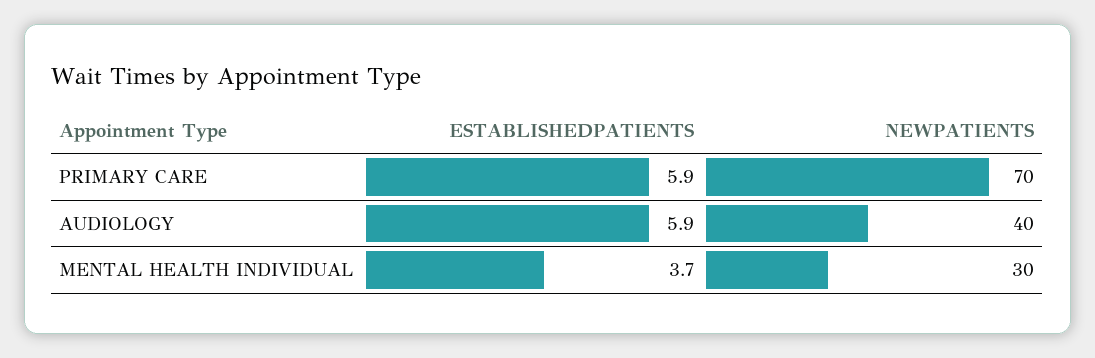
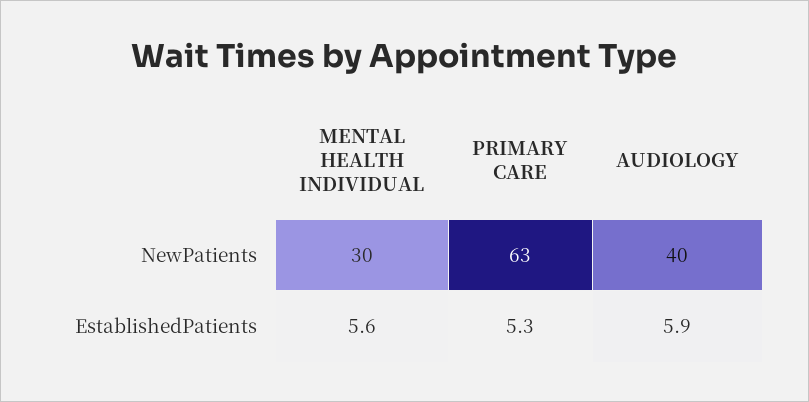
ESTABLISHEDPATIENTS, PRIMARY CARE: 5.9 -> 5.3
NEWPATIENTS, PRIMARY CARE: 70 -> 63
ESTABLISHEDPATIENTS, MENTAL HEALTH INDIVIDUAL: 3.7 -> 5.6

